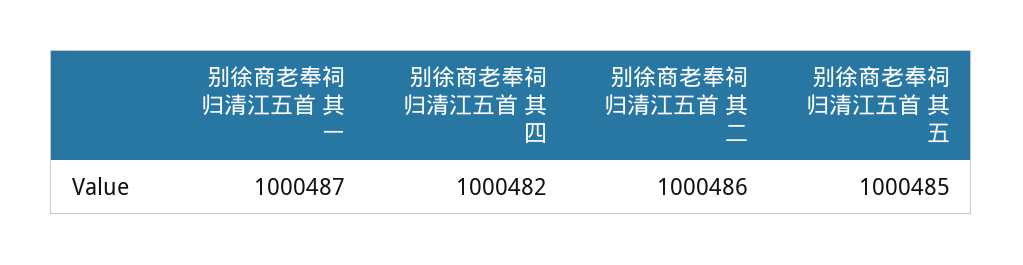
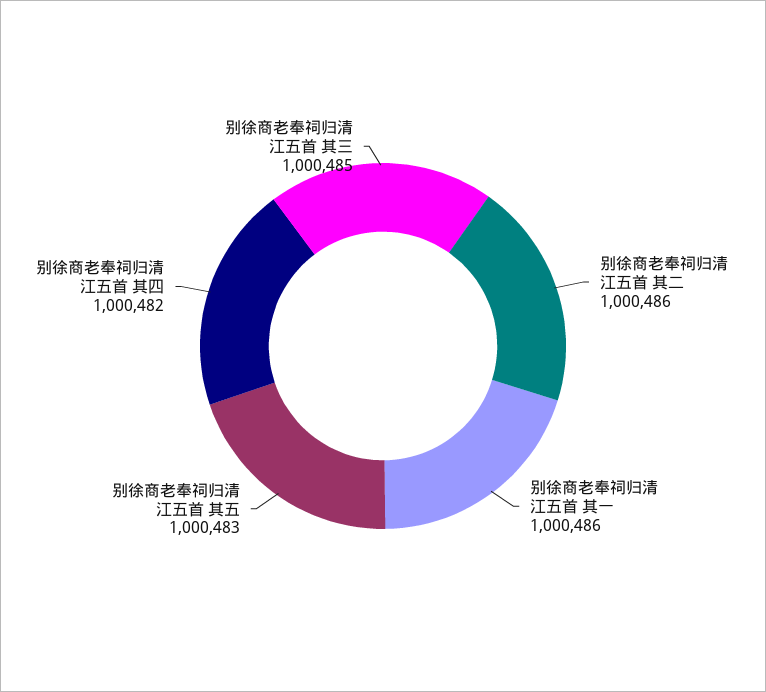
别徐商老奉祠归清江五首 其一: 1000487 -> 1000486
别徐商老奉祠归清江五首 其五: 1000485 -> 1000483
别徐商老奉祠归清江五首 其三: none -> 1000485

